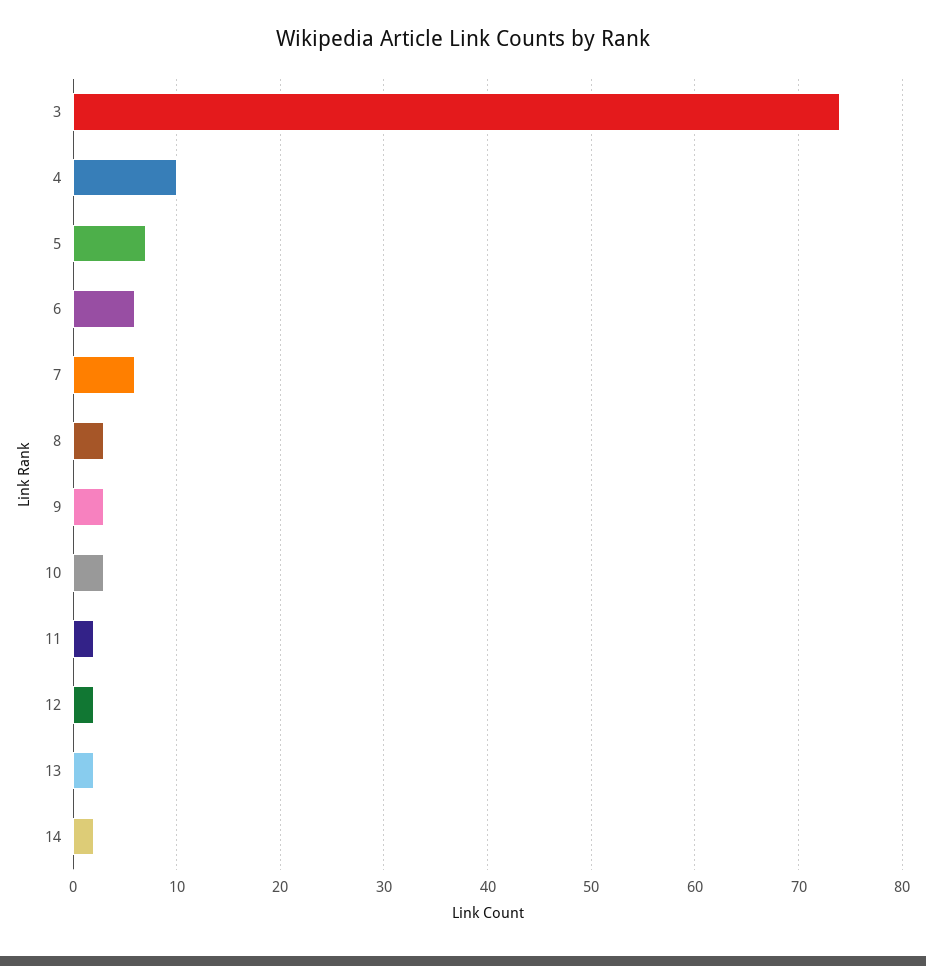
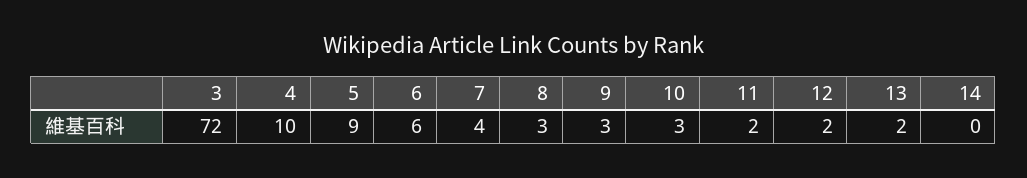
3: 74 -> 72
5: 7 -> 9
7: 6 -> 4
14: 2 -> 0

